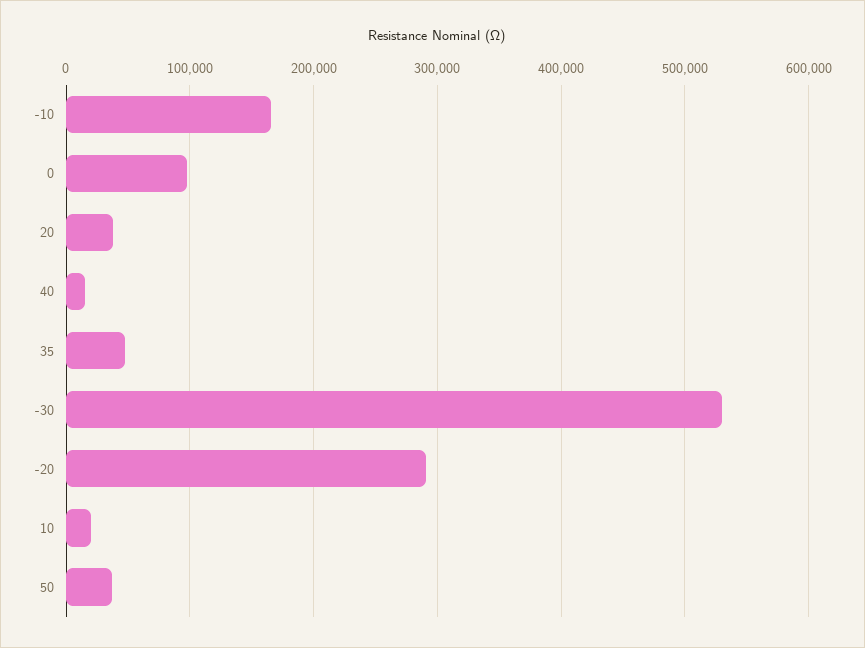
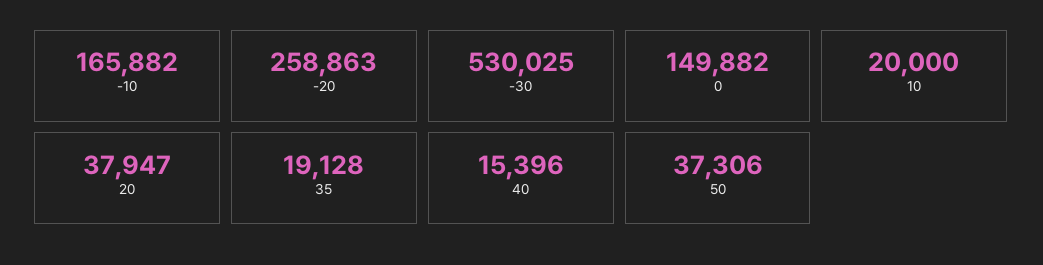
0: 100000 -> 149882
35: 50000 -> 19128
-20: 290000 -> 258863

